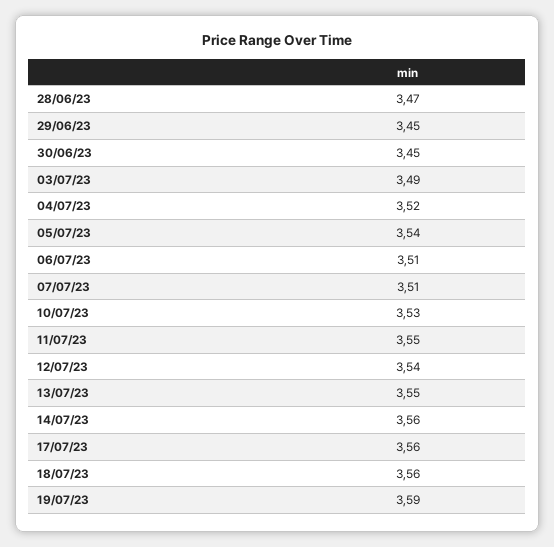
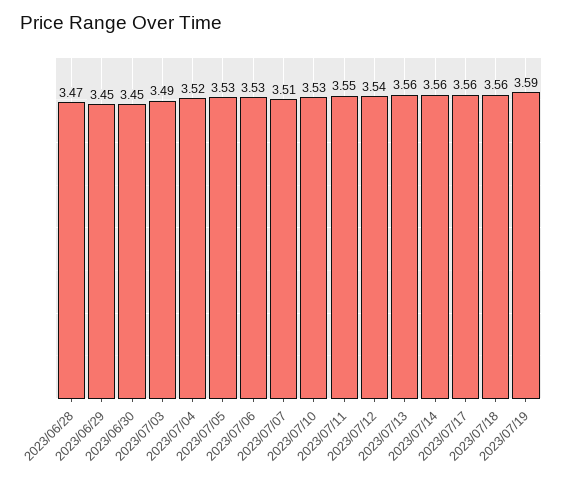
05/07/23: 3.54 -> 3.53
06/07/23: 3.51 -> 3.53
13/07/23: 3.55 -> 3.56

